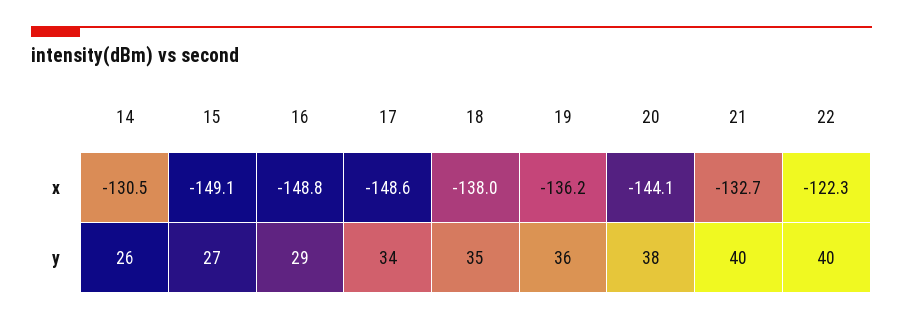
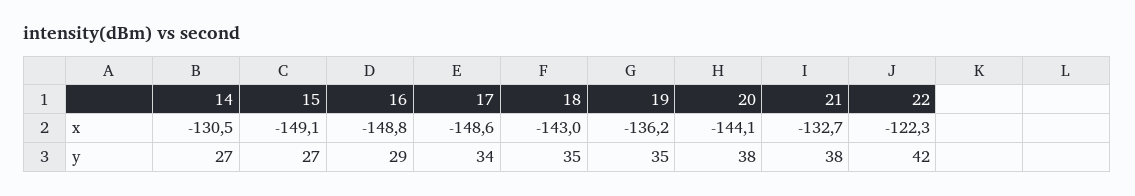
18, x: -138 -> -143
14, y: 26 -> 27
19, y: 36 -> 35
21, y: 40 -> 38
22, y: 40 -> 42

